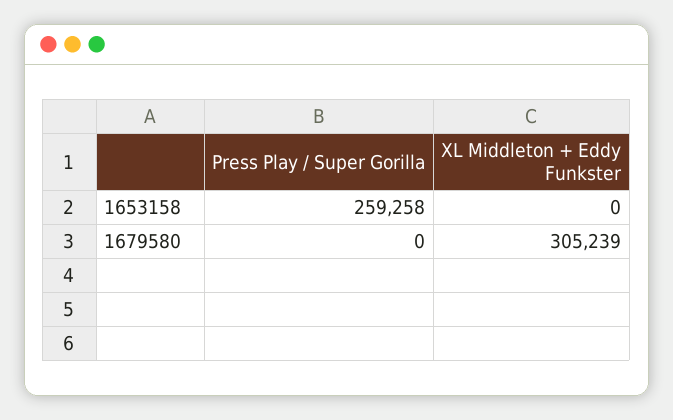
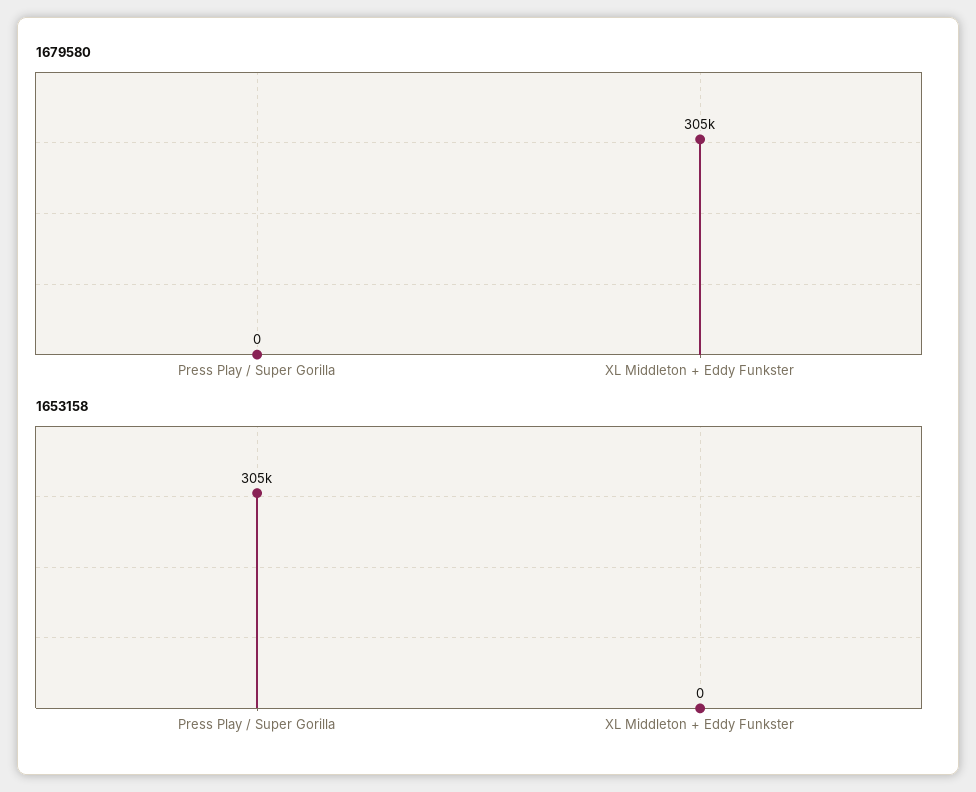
1653158, Press Play / Super Gorilla: 259258 -> 305000

